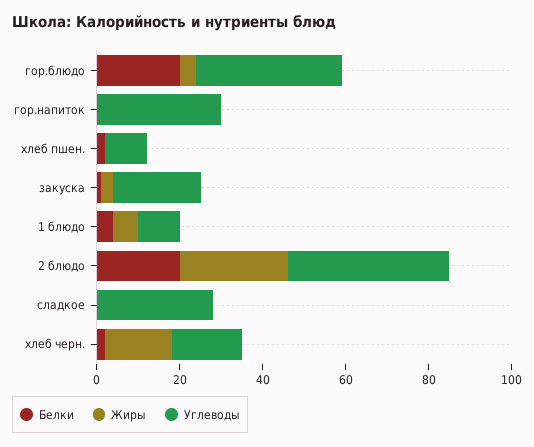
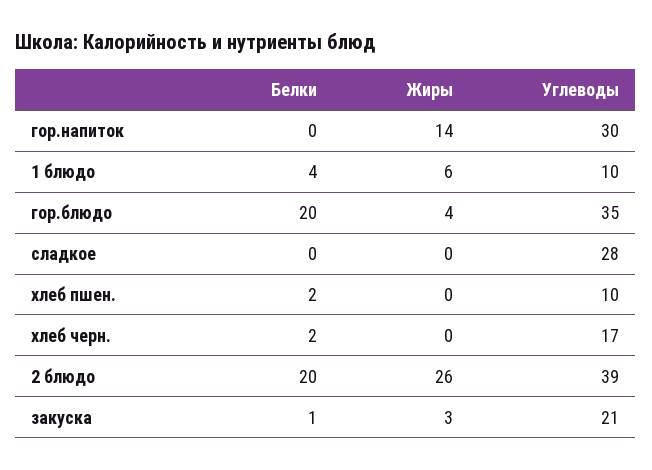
Жиры, гор.напиток: 0 -> 14
Жиры, хлеб черн.: 15 -> 0

